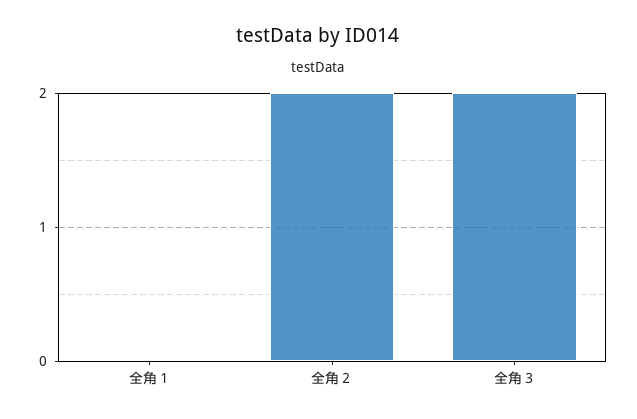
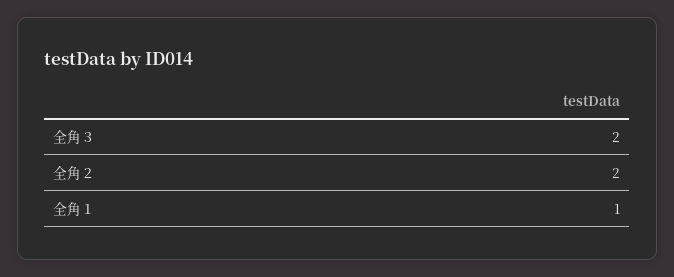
全角１: 0 -> 1

